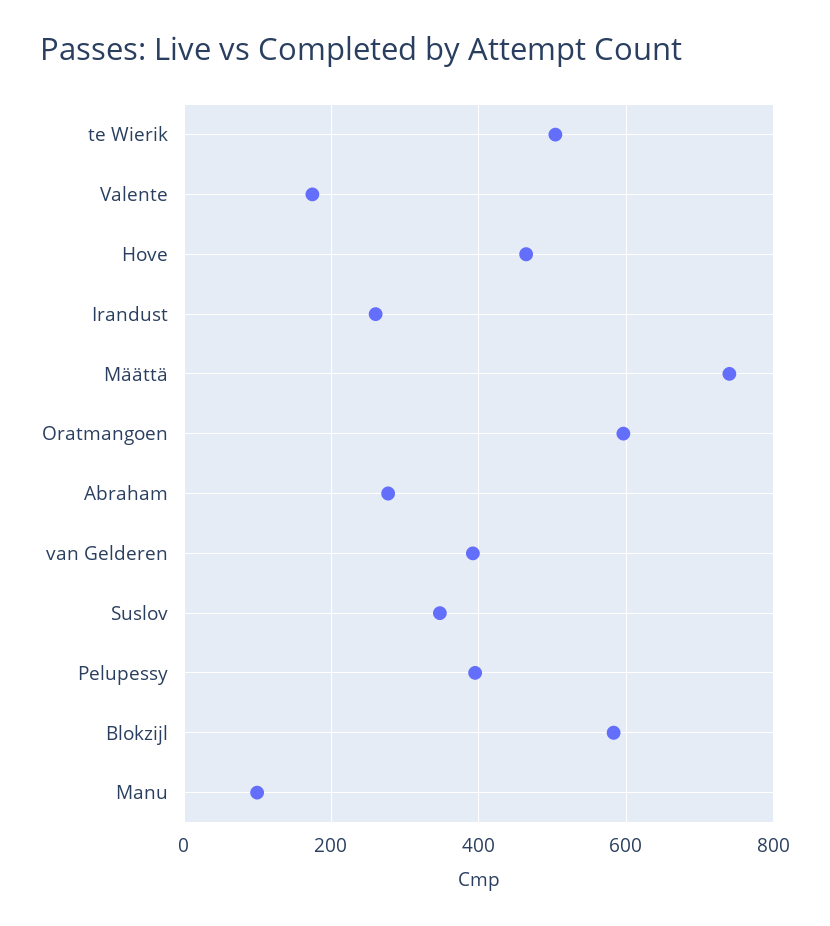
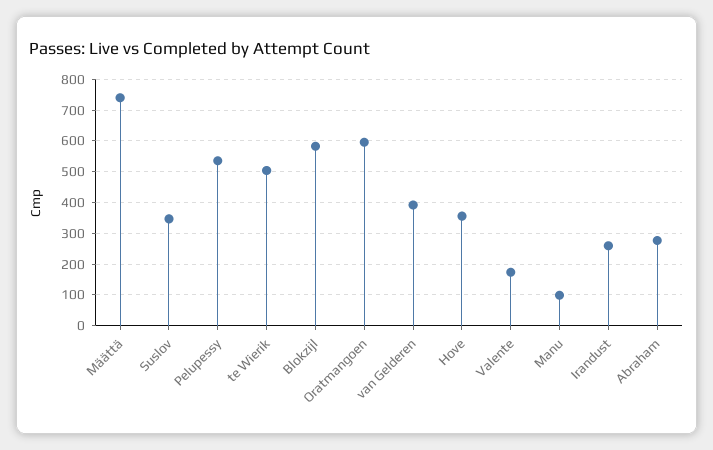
Hove: 460 -> 360
Pelupessy: 400 -> 540

